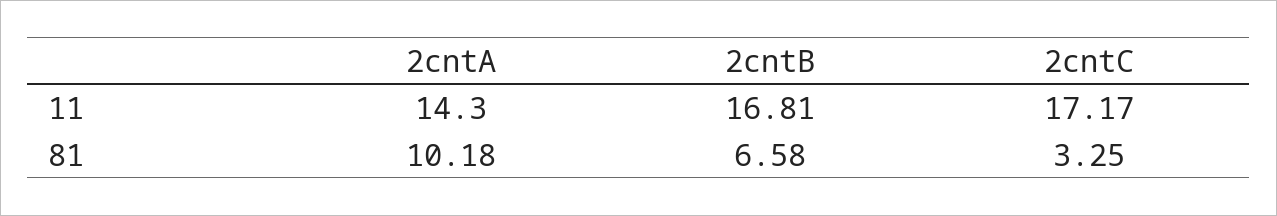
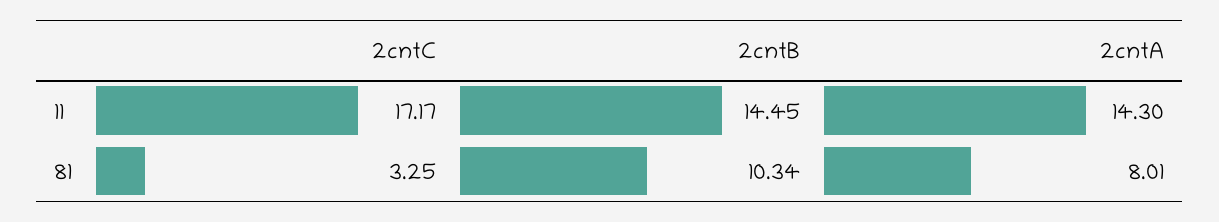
2cntB, 11: 16.81 -> 14.45
2cntA, 81: 10.18 -> 8.01
2cntB, 81: 6.58 -> 10.34

